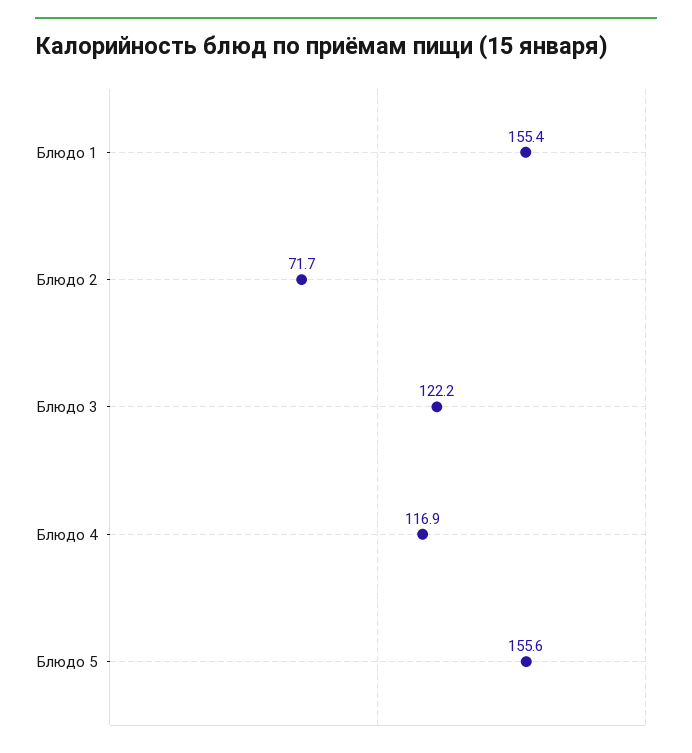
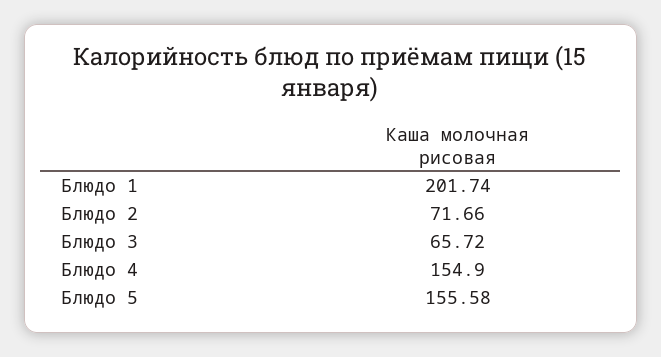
Блюдо 1: 155.4 -> 201.74
Блюдо 3: 122.2 -> 65.72
Блюдо 4: 116.9 -> 154.9

